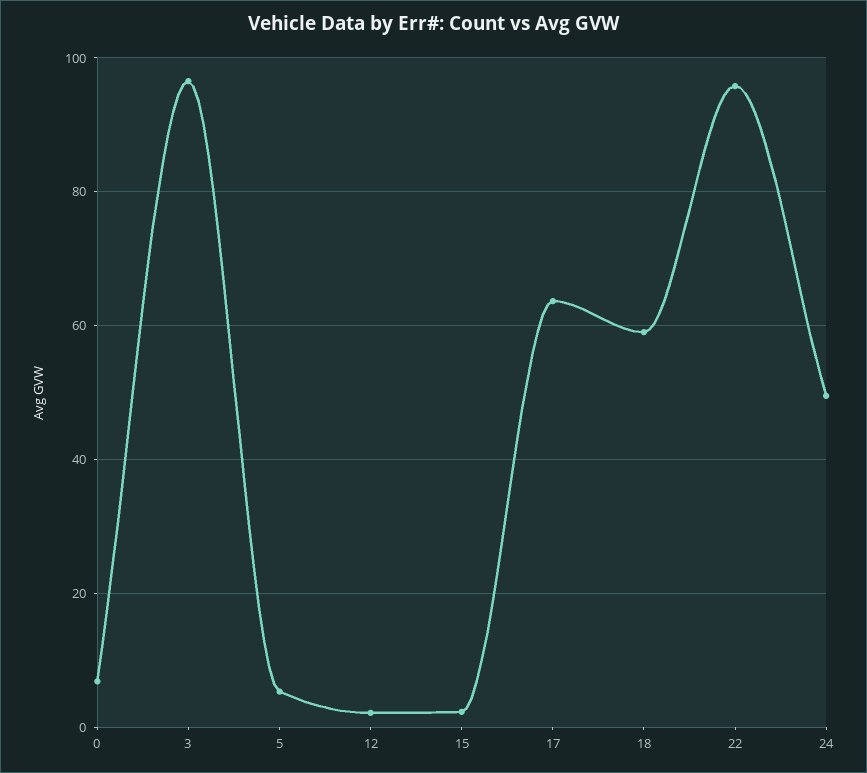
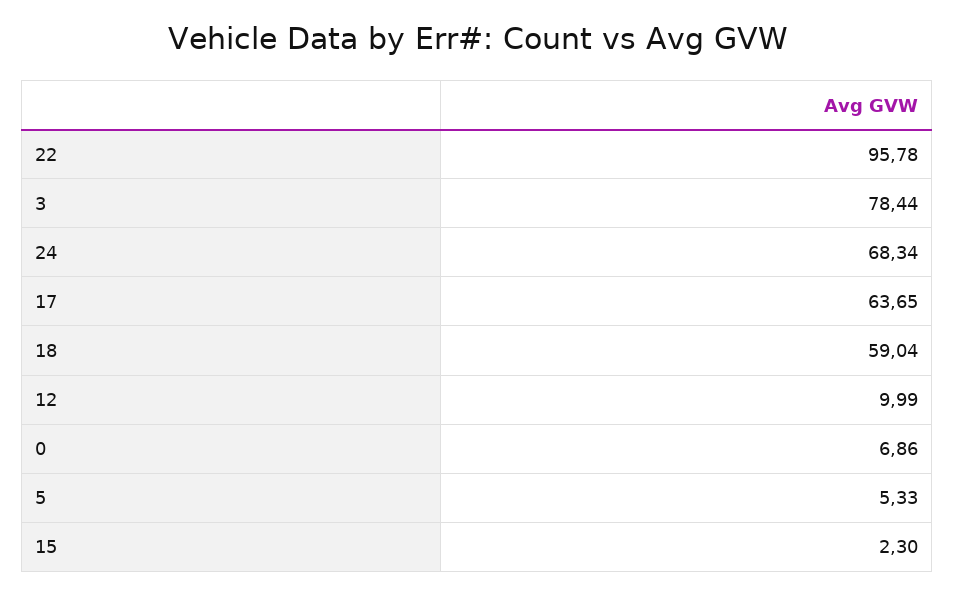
3: 96 -> 78.44
12: 2 -> 9.99
24: 50 -> 68.34

